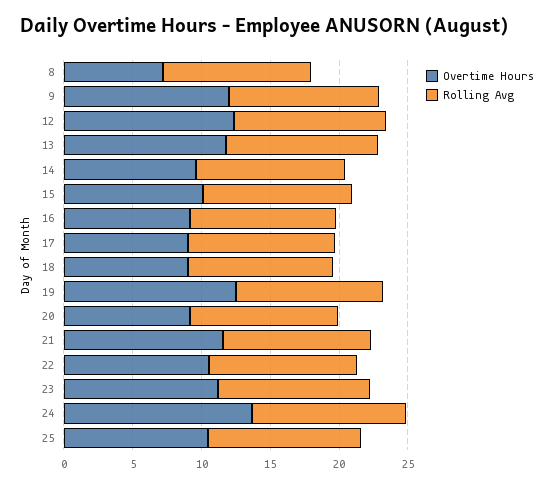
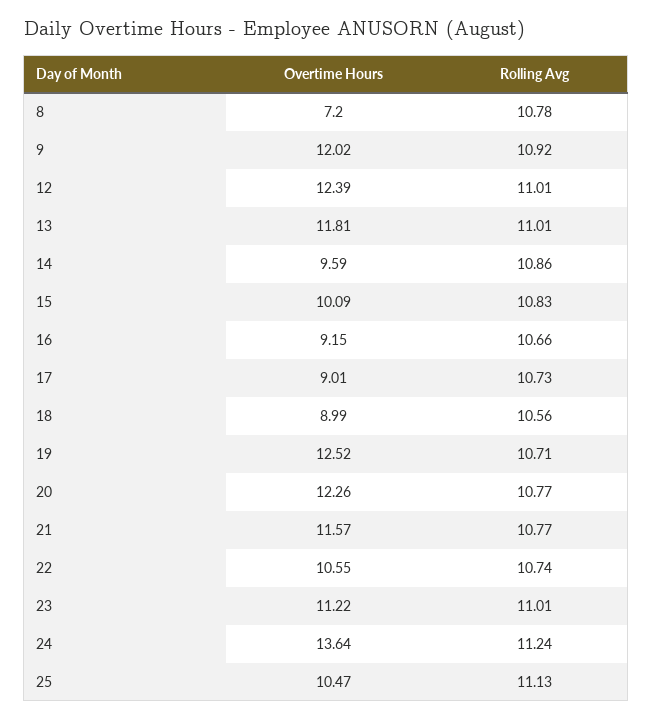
Overtime Hours, 20: 9 -> 12.26

